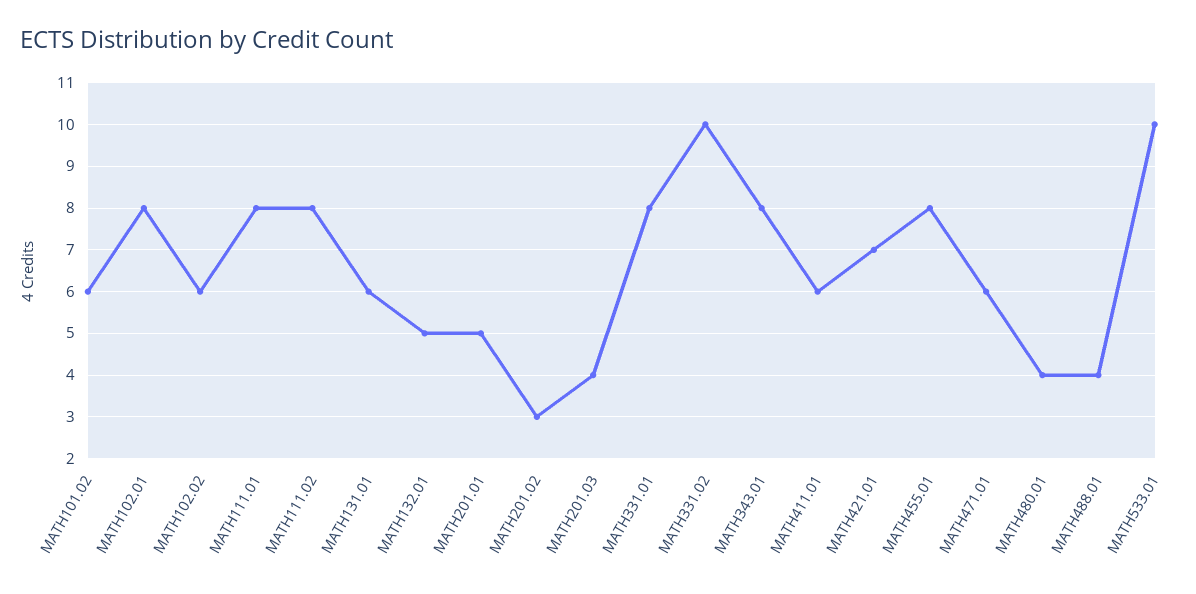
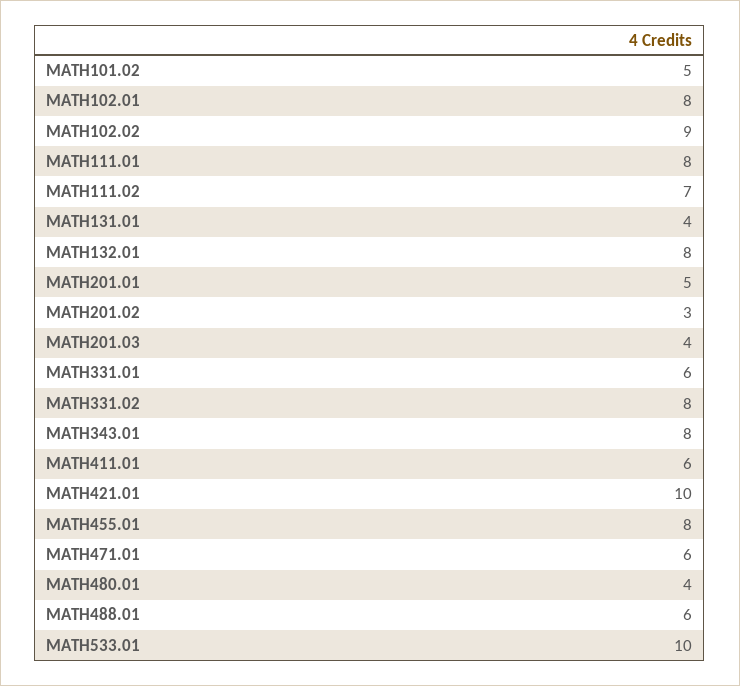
MATH101.02: 6 -> 5
MATH102.02: 6 -> 9
MATH111.02: 8 -> 7
MATH131.01: 6 -> 4
MATH132.01: 5 -> 8
MATH331.01: 8 -> 6
MATH331.02: 10 -> 8
MATH421.01: 7 -> 10
MATH488.01: 4 -> 6

